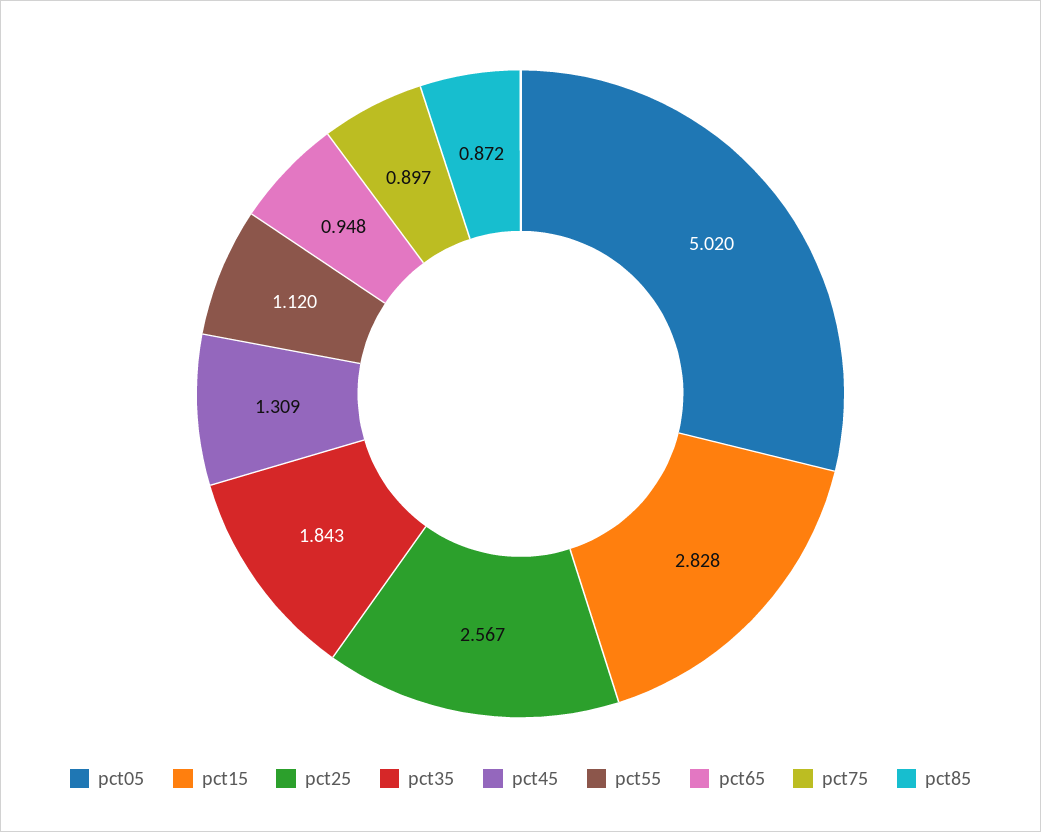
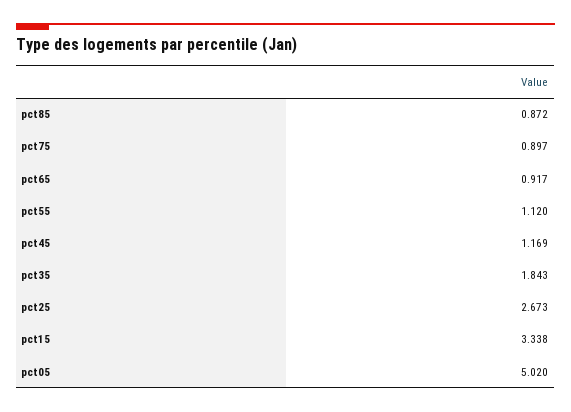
pct15: 2.828 -> 3.338
pct25: 2.567 -> 2.673
pct45: 1.309 -> 1.169
pct65: 0.948 -> 0.917

